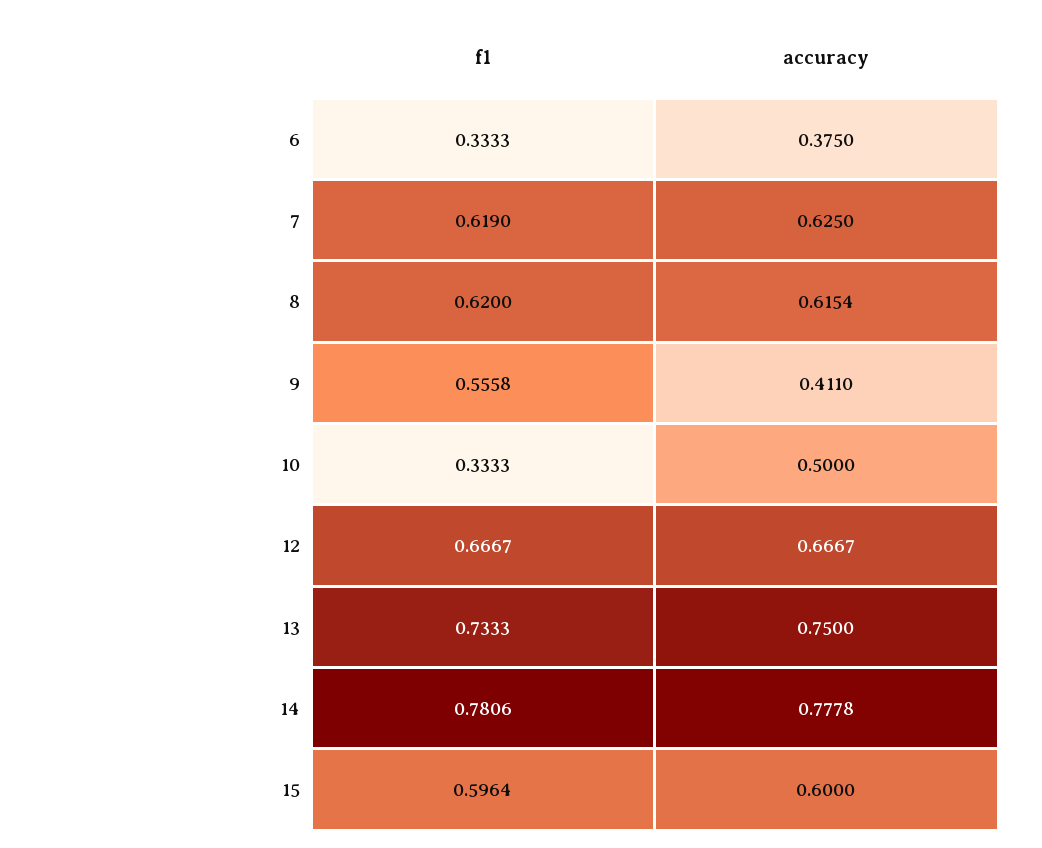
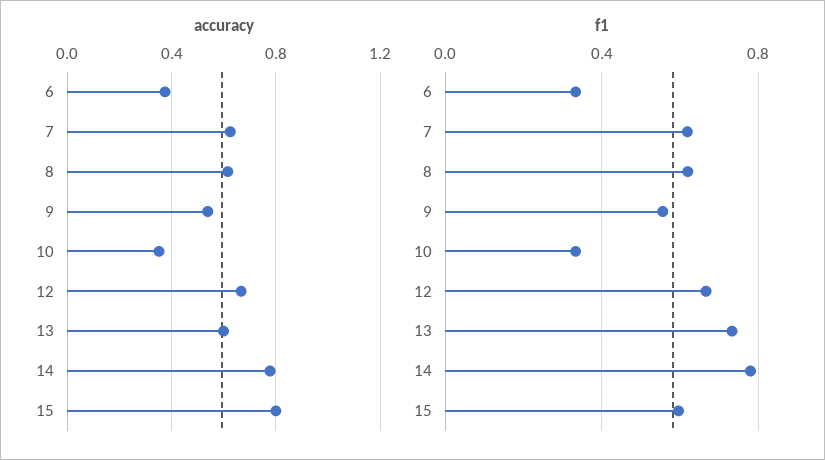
accuracy, 9: 0.411 -> 0.55
accuracy, 10: 0.5 -> 0.35
accuracy, 13: 0.75 -> 0.6
accuracy, 15: 0.6 -> 0.8

